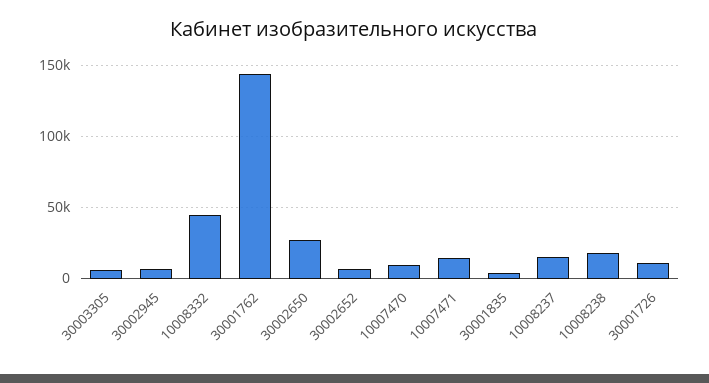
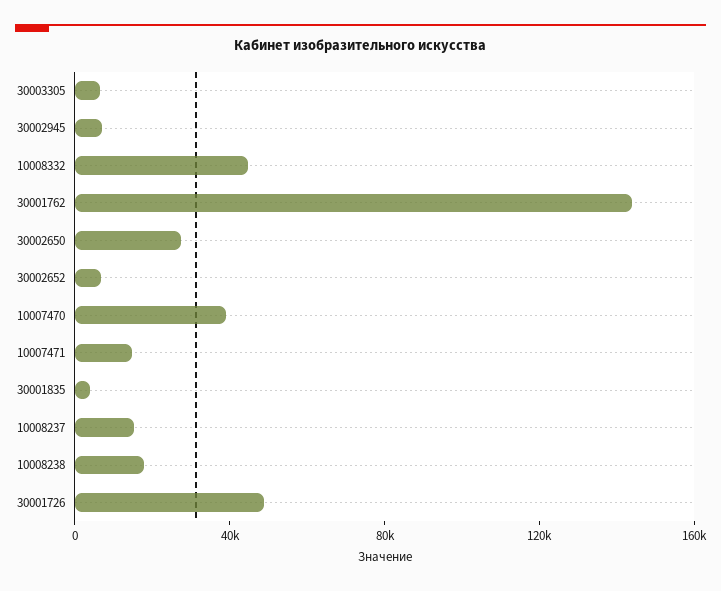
10007470: 10000 -> 40000
30001726: 10000 -> 50000

